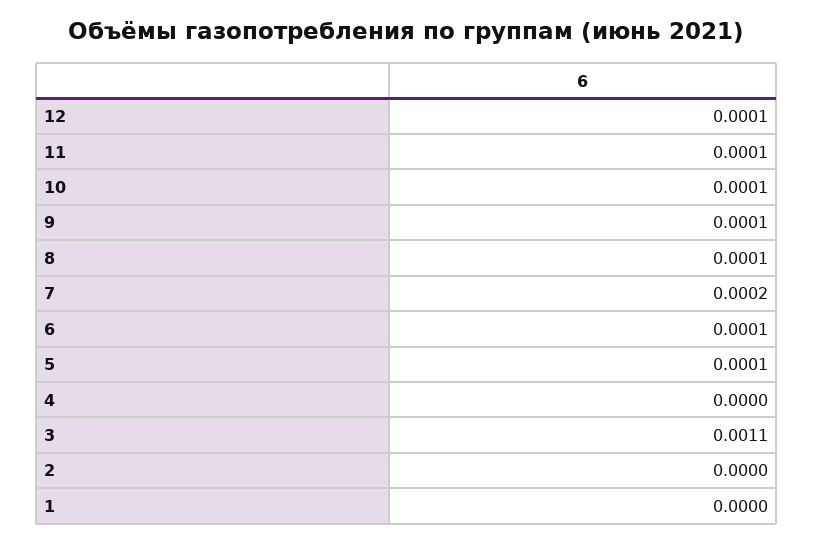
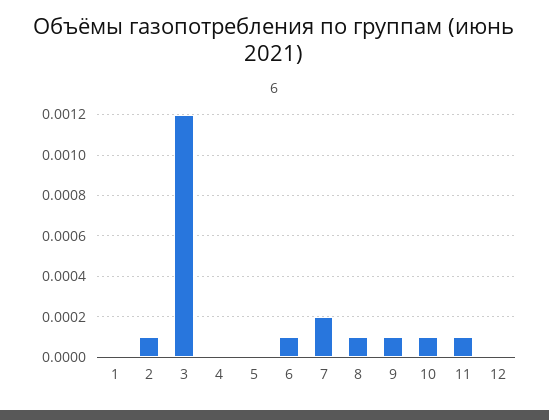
12: 0.0001 -> 0
5: 0.0001 -> 0
3: 0.0011 -> 0.0012
2: 0 -> 0.0001

